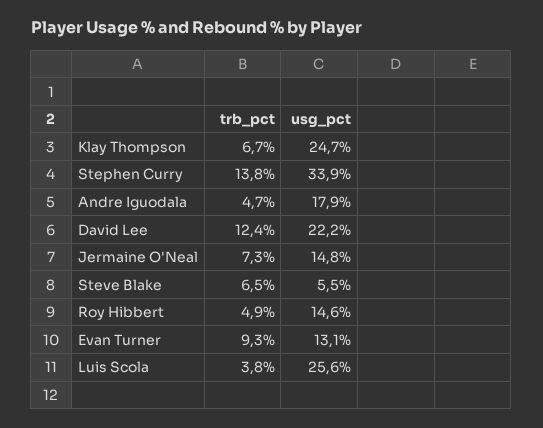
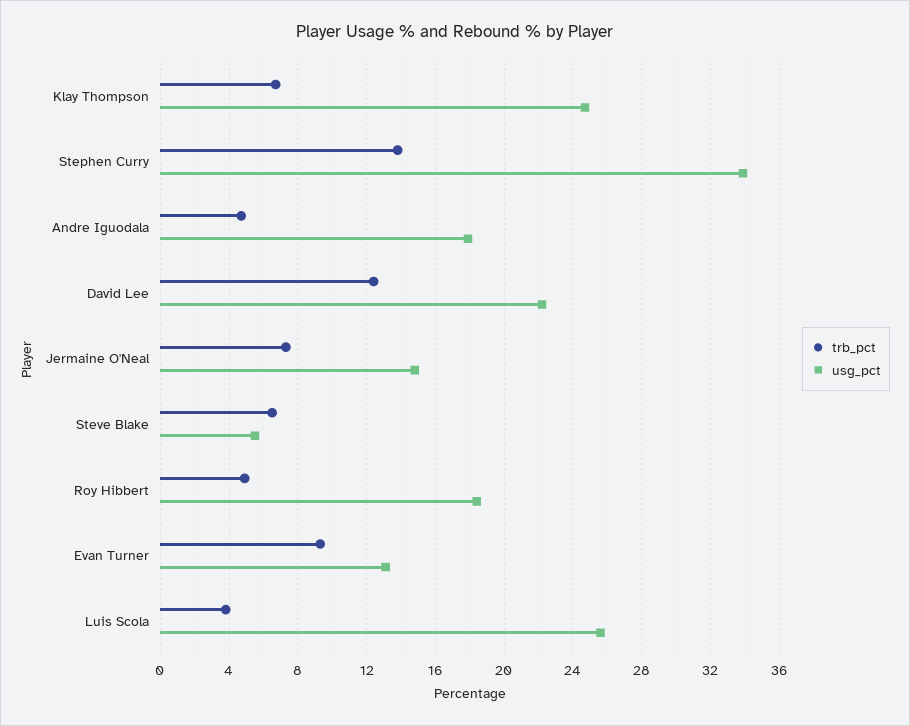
usg_pct, Roy Hibbert: 14.6 -> 18.5

